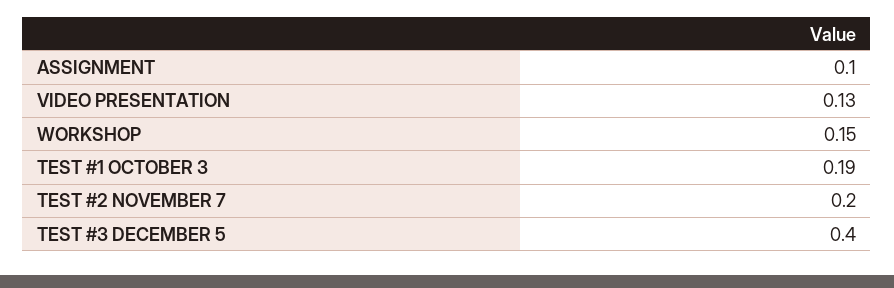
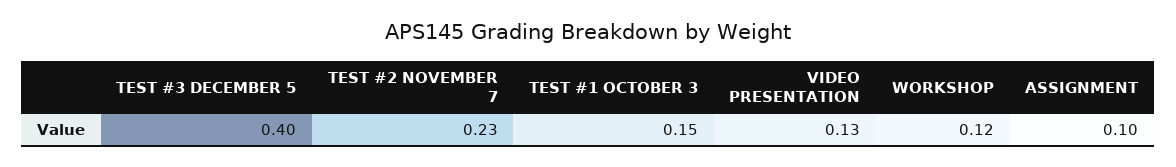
WORKSHOP: 0.15 -> 0.12
TEST #1 OCTOBER 3: 0.19 -> 0.15
TEST #2 NOVEMBER 7: 0.2 -> 0.23

